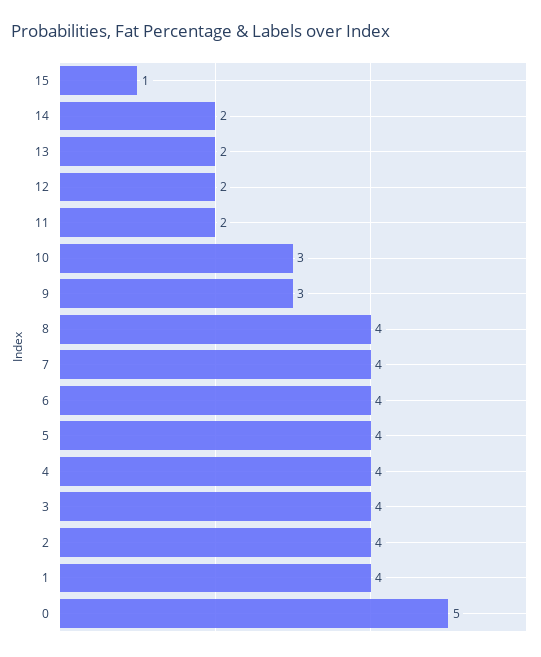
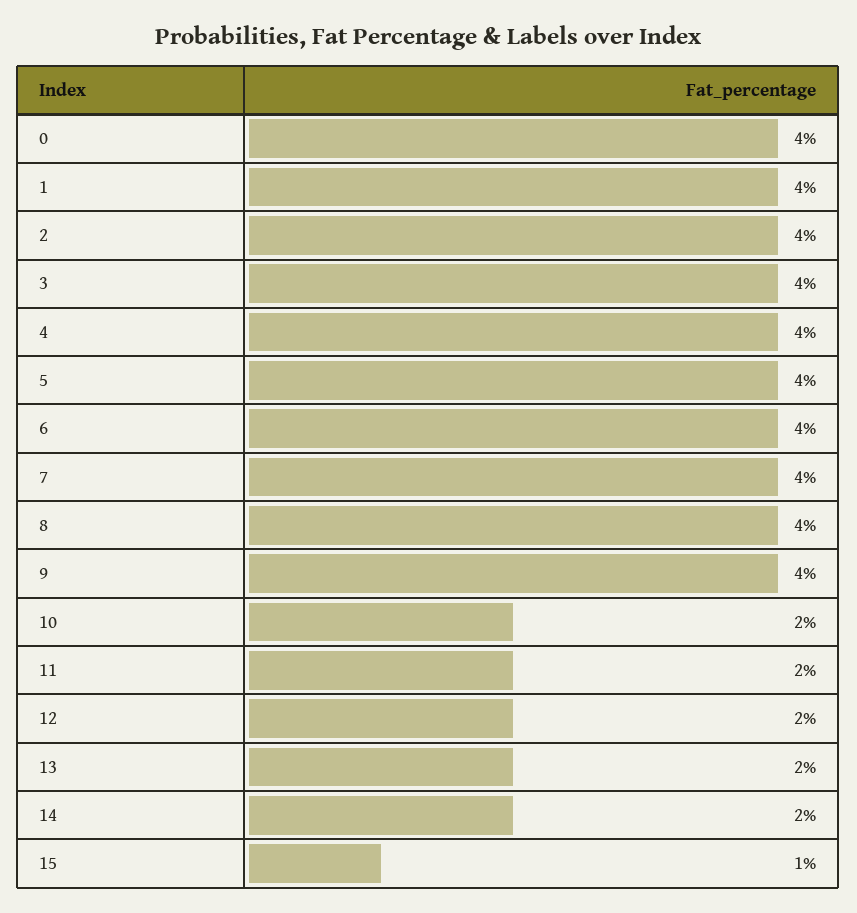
10: 3 -> 2
9: 3 -> 4
0: 5 -> 4

